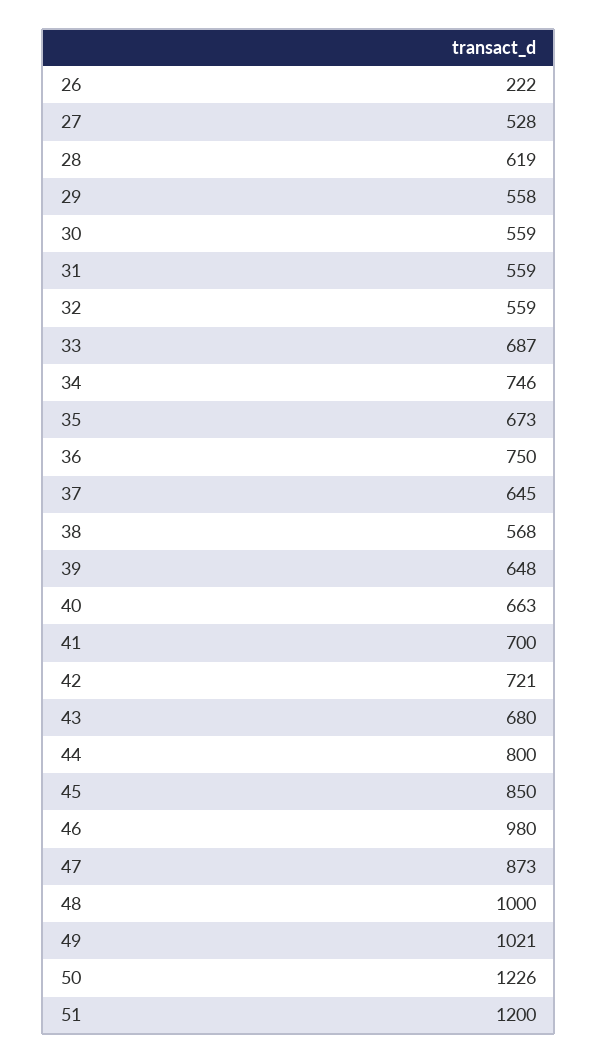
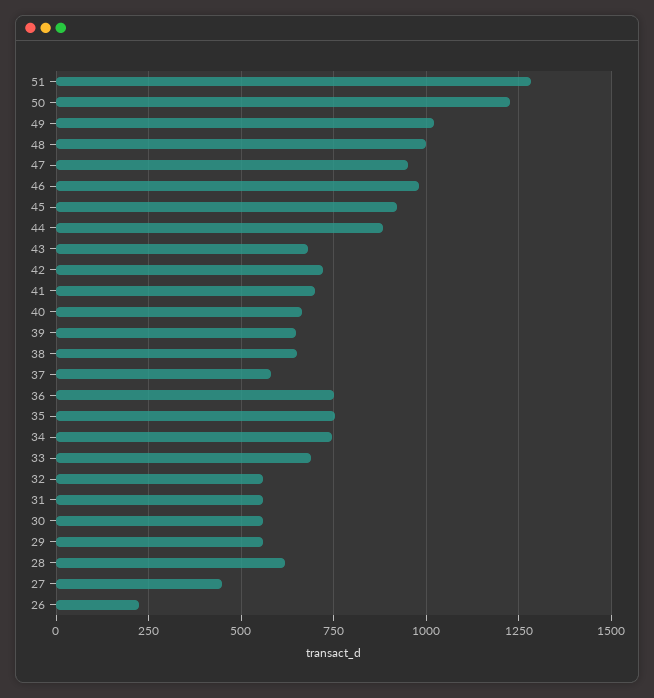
27: 528 -> 450
35: 673 -> 750
37: 645 -> 575
38: 568 -> 650
44: 800 -> 875
45: 850 -> 925
47: 873 -> 950
51: 1200 -> 1275

